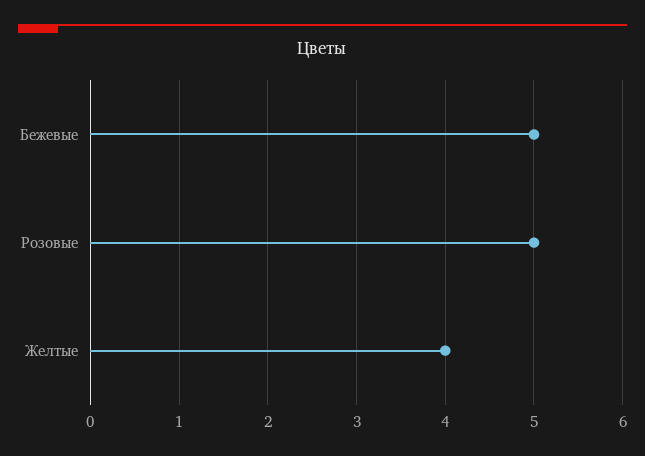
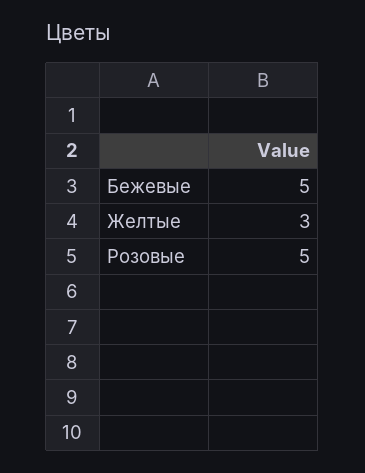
Желтые: 4 -> 3

